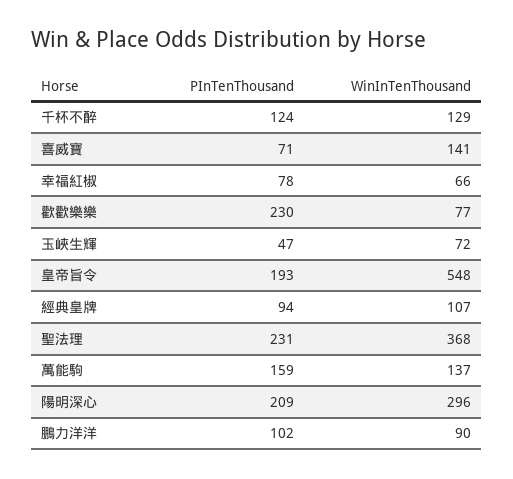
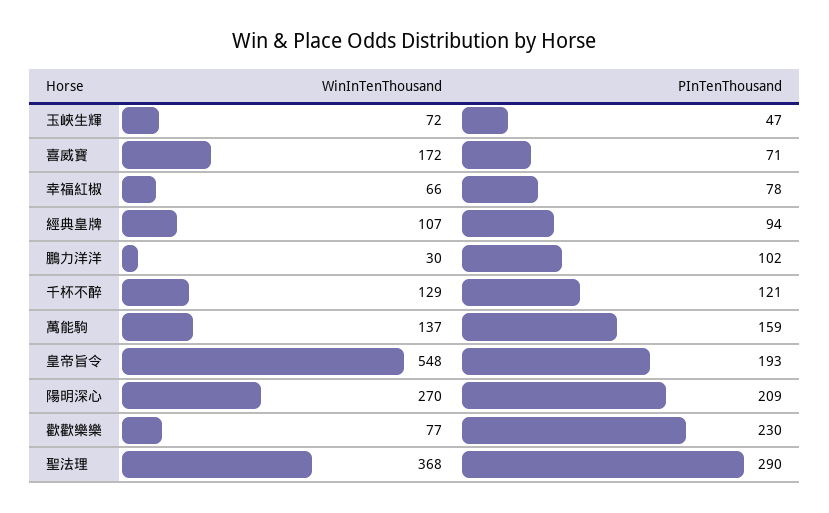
PInTenThousand, 千杯不醉: 124 -> 121
WinInTenThousand, 喜威寶: 141 -> 172
PInTenThousand, 聖法理: 231 -> 290
WinInTenThousand, 陽明深心: 296 -> 270
WinInTenThousand, 鵬力洋洋: 90 -> 30

